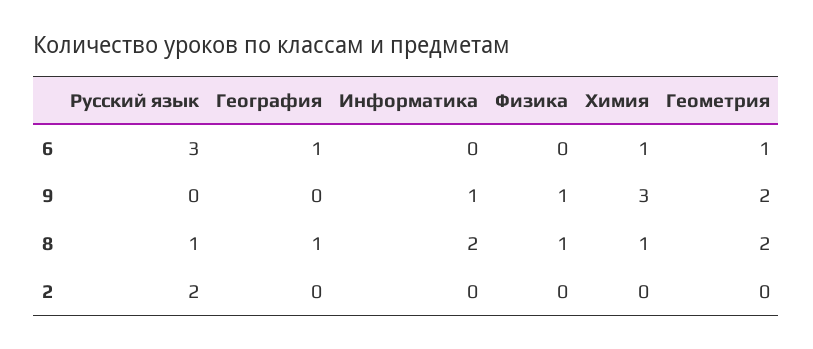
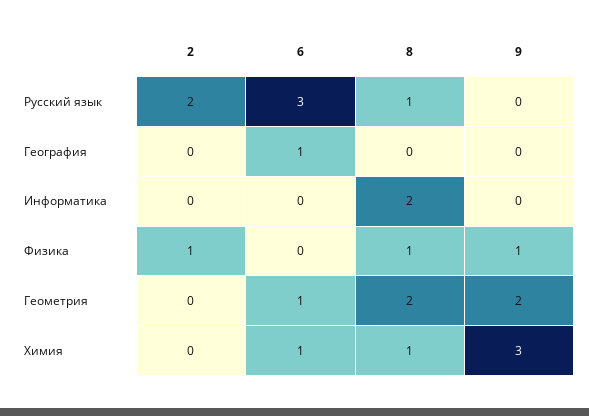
Информатика, 9: 1 -> 0
География, 8: 1 -> 0
Физика, 2: 0 -> 1

